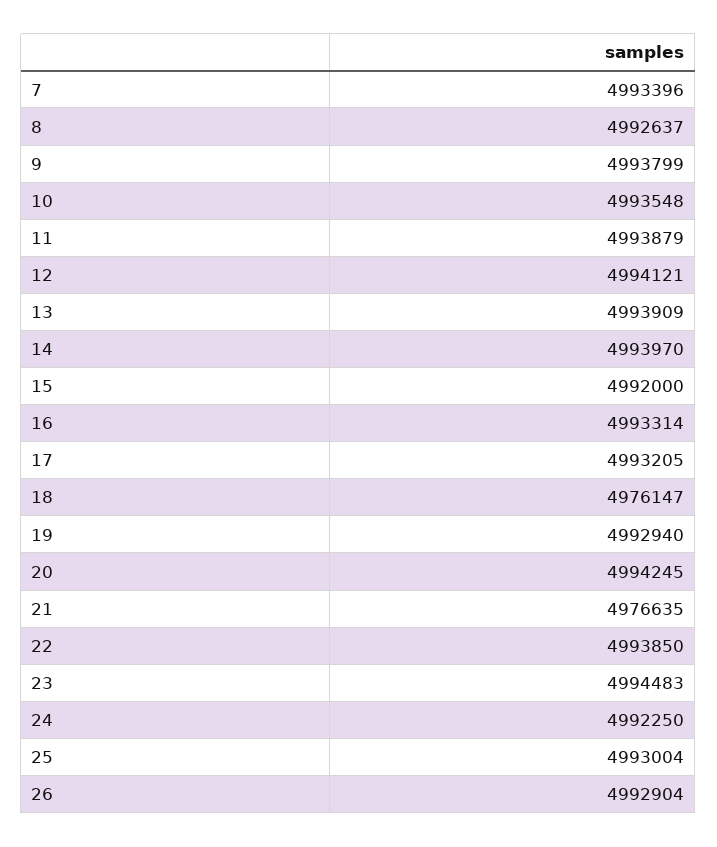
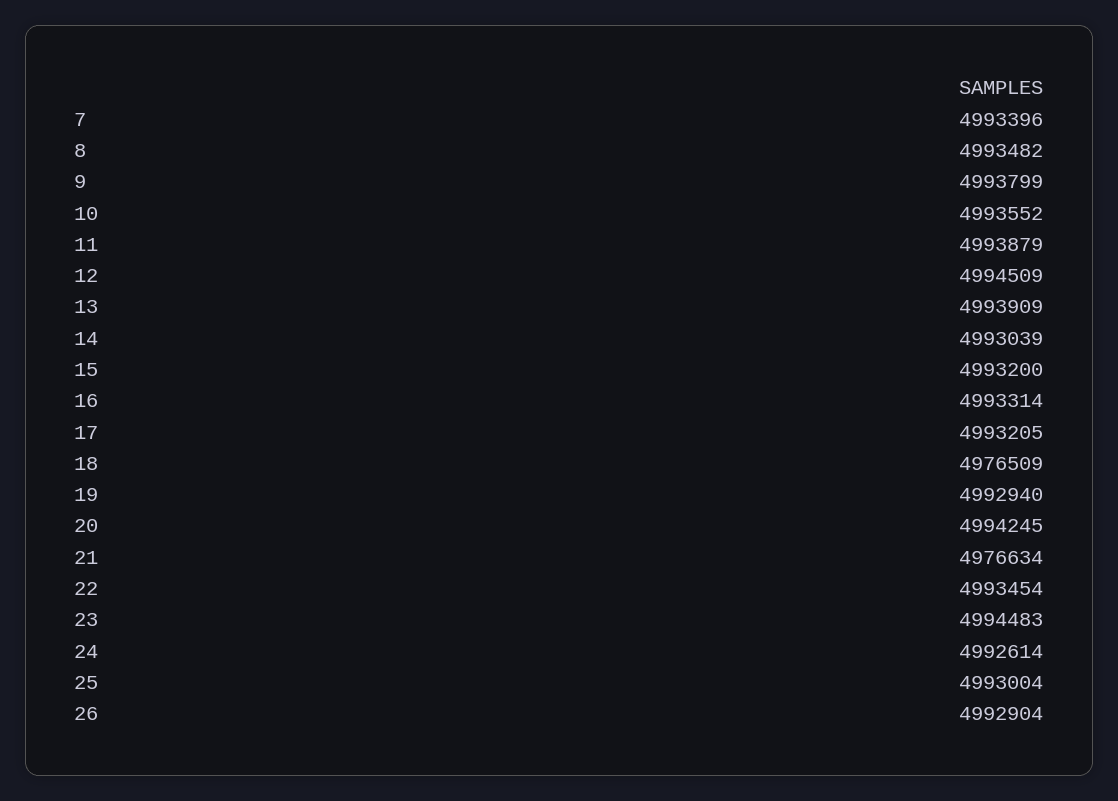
8: 4992637 -> 4993482
10: 4993548 -> 4993552
12: 4994121 -> 4994509
14: 4993970 -> 4993039
15: 4992000 -> 4993200
18: 4976147 -> 4976509
21: 4976635 -> 4976634
22: 4993850 -> 4993454
24: 4992250 -> 4992614

